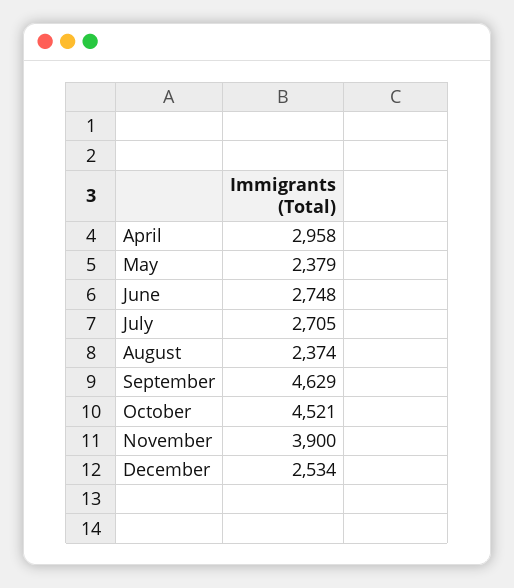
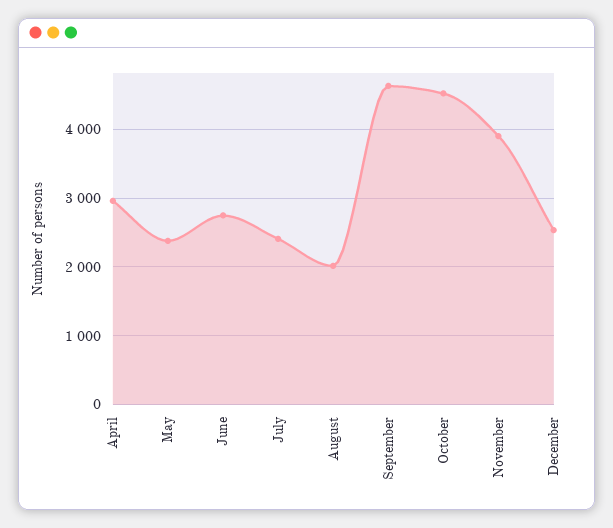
July: 2705 -> 2400
August: 2374 -> 2000

